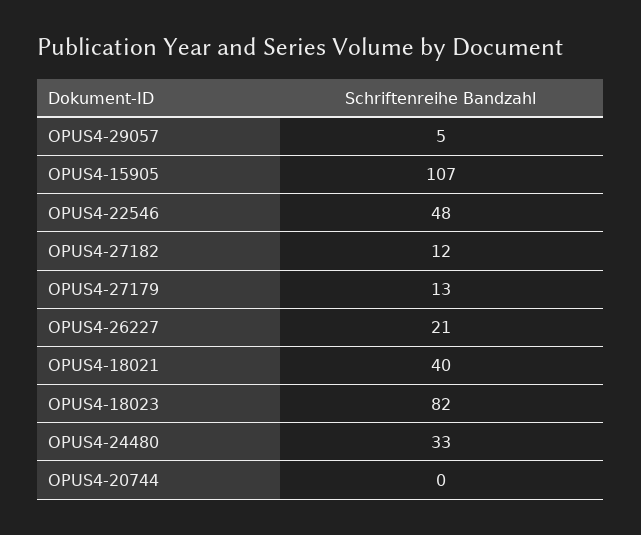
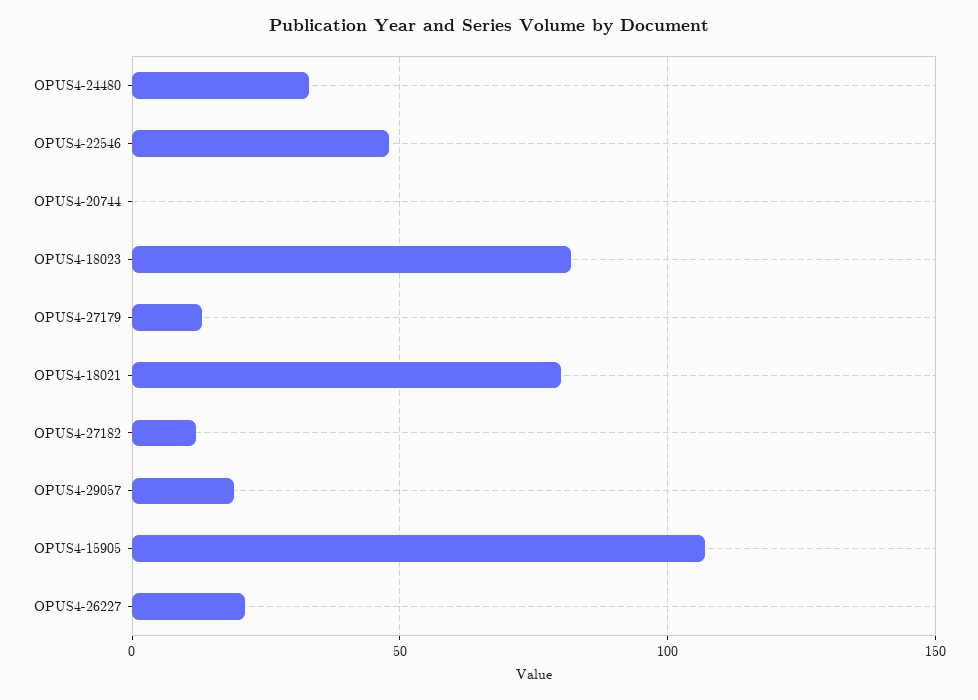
OPUS4-29057: 5 -> 20
OPUS4-18021: 40 -> 80

